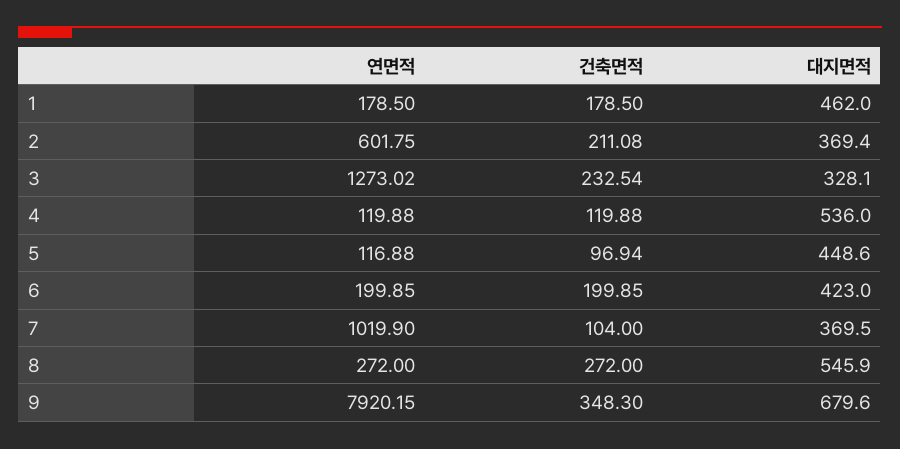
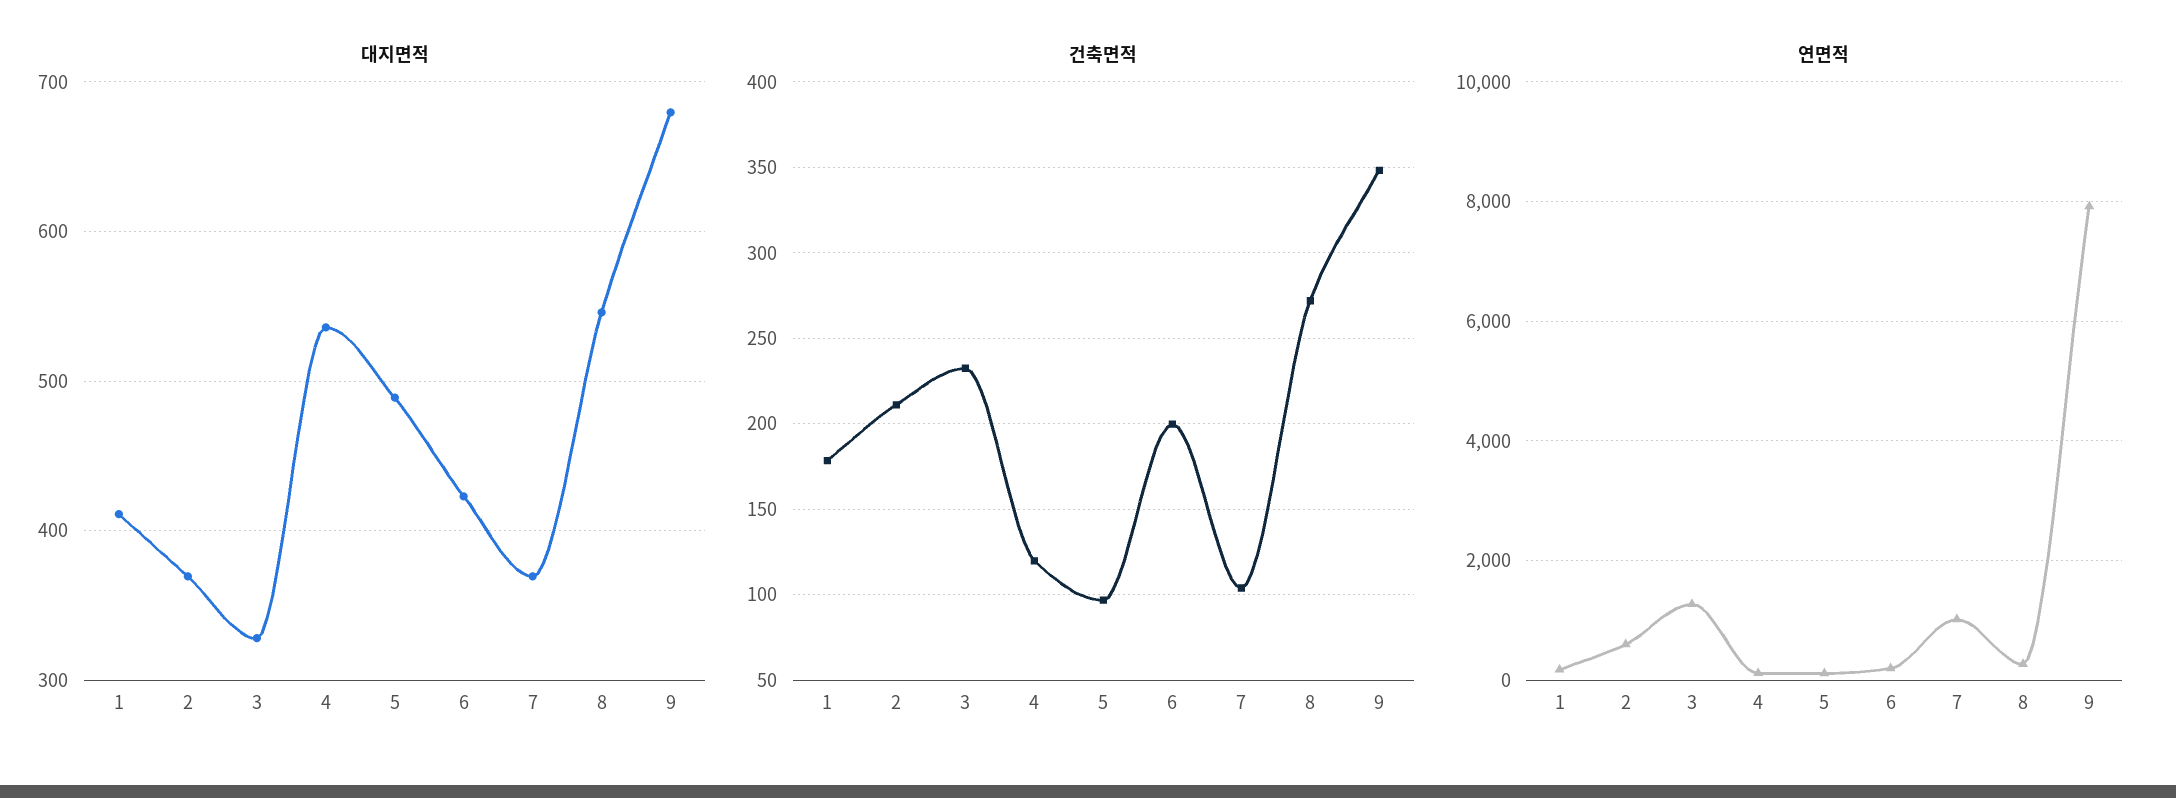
대지면적, 1: 462 -> 410
대지면적, 5: 448.6 -> 490

